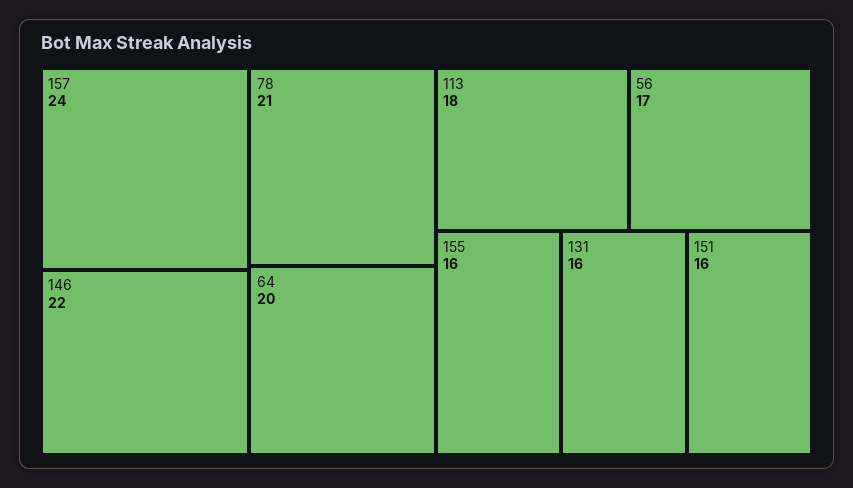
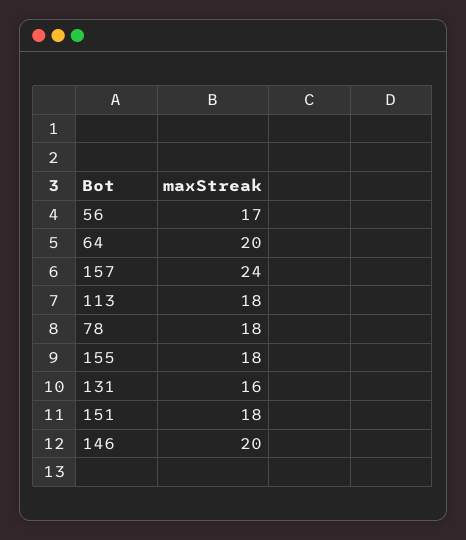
146: 22 -> 20
78: 21 -> 18
155: 16 -> 18
151: 16 -> 18

